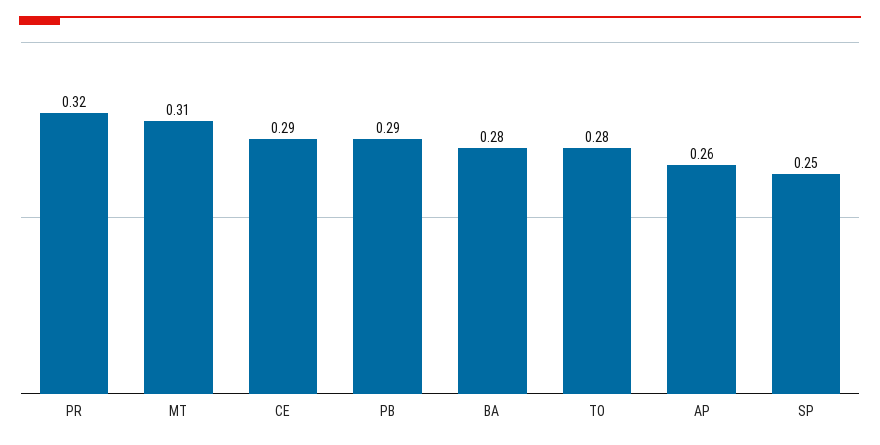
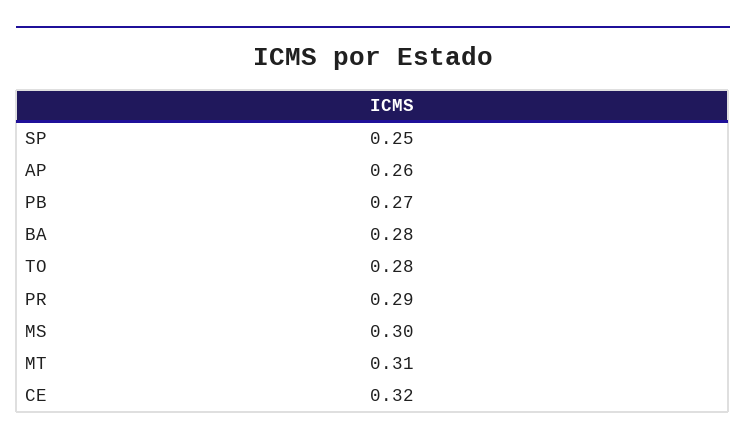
PR: 0.32 -> 0.29
CE: 0.29 -> 0.32
PB: 0.29 -> 0.27
MS: none -> 0.3

